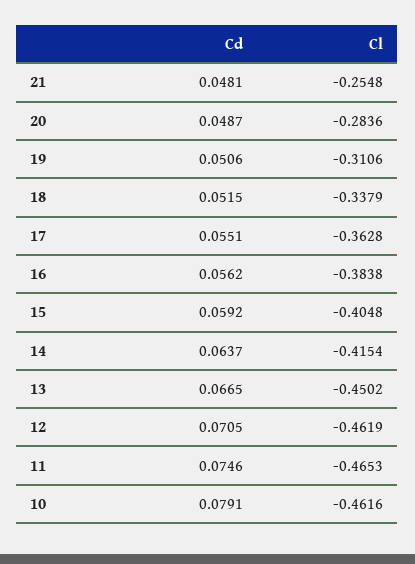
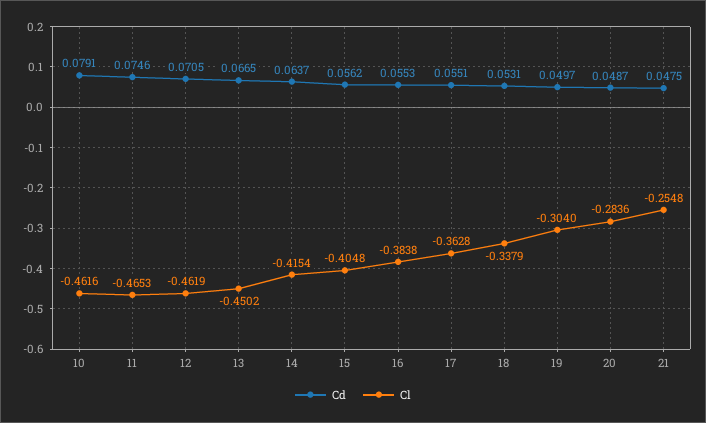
Cd, 21: 0.0481 -> 0.0475
Cd, 19: 0.0506 -> 0.0497
Cl, 19: -0.3106 -> -0.304
Cd, 18: 0.0515 -> 0.0531
Cd, 16: 0.0562 -> 0.0553
Cd, 15: 0.0592 -> 0.0562

